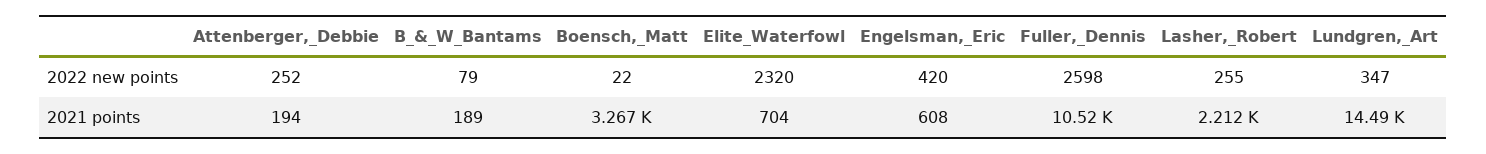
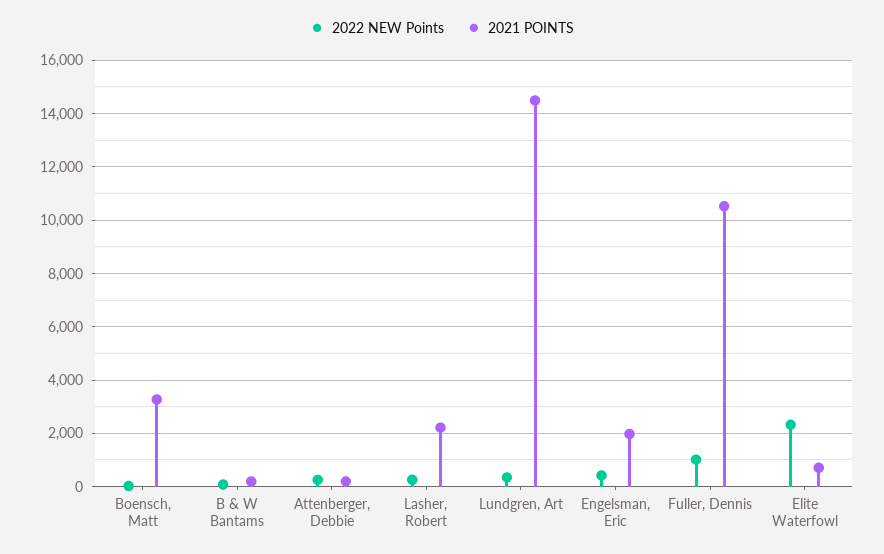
2022 new points, Fuller,_Dennis: 2598 -> 1000
2021 points, Engelsman,_Eric: 608 -> 2000

